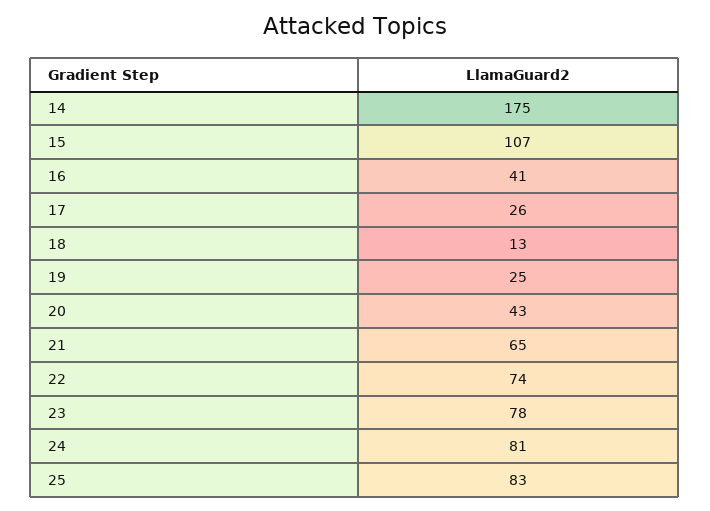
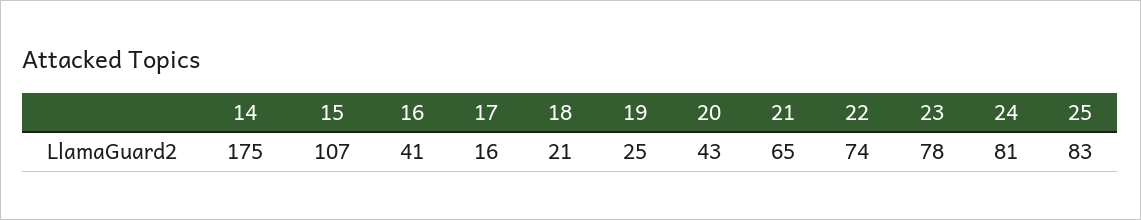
17: 26 -> 16
18: 13 -> 21

